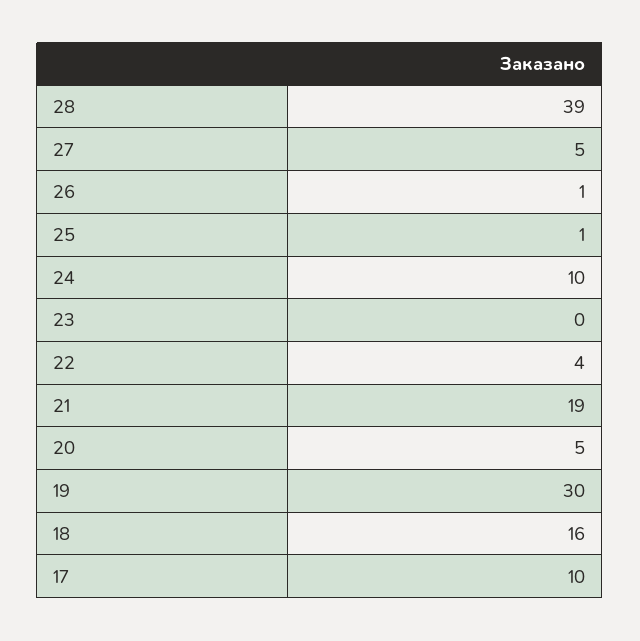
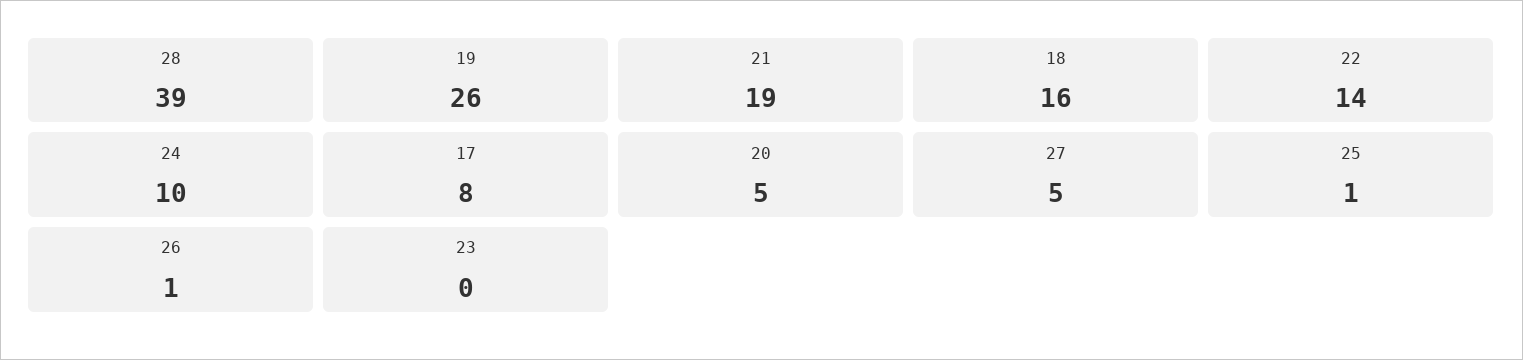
22: 4 -> 14
19: 30 -> 26
17: 10 -> 8

